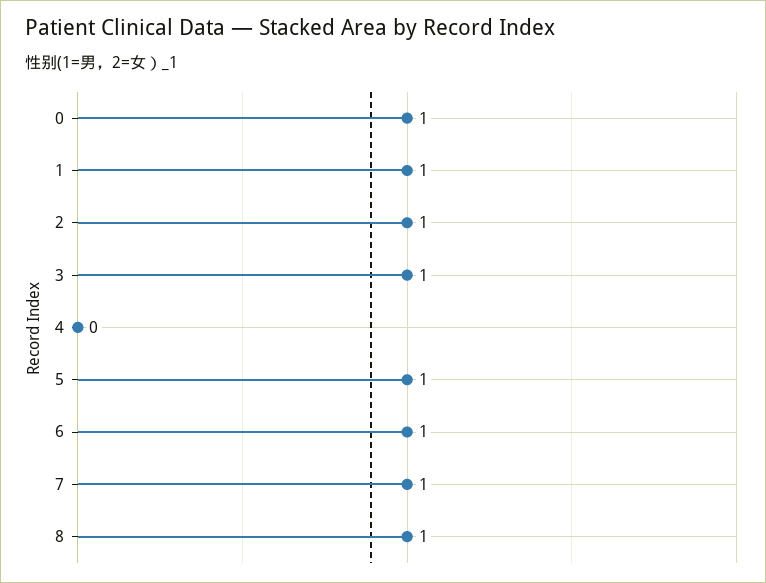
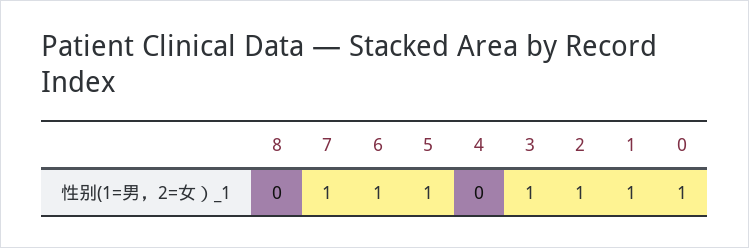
8: 1 -> 0

